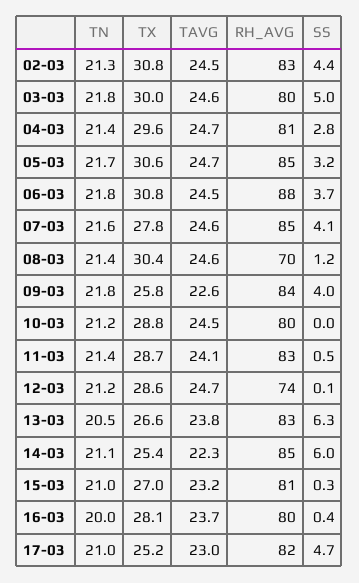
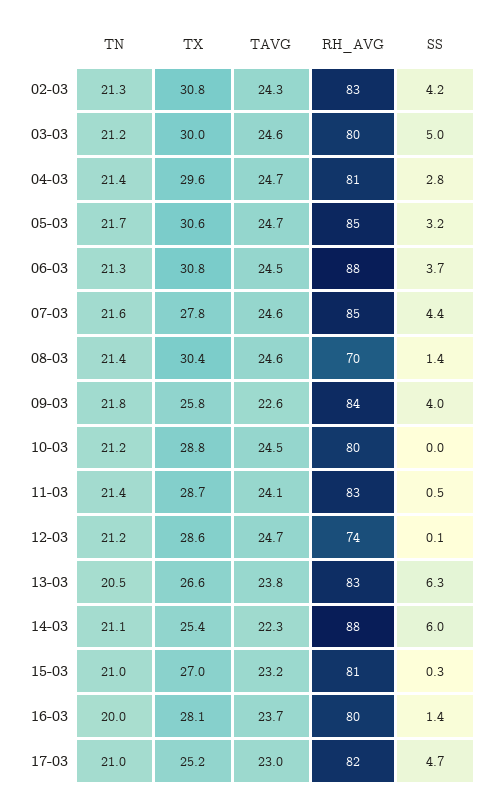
TAVG, 02-03: 24.5 -> 24.3
SS, 02-03: 4.4 -> 4.2
TN, 03-03: 21.8 -> 21.2
TN, 06-03: 21.8 -> 21.3
SS, 07-03: 4.1 -> 4.4
SS, 08-03: 1.2 -> 1.4
RH_AVG, 14-03: 85 -> 88
SS, 16-03: 0.4 -> 1.4

